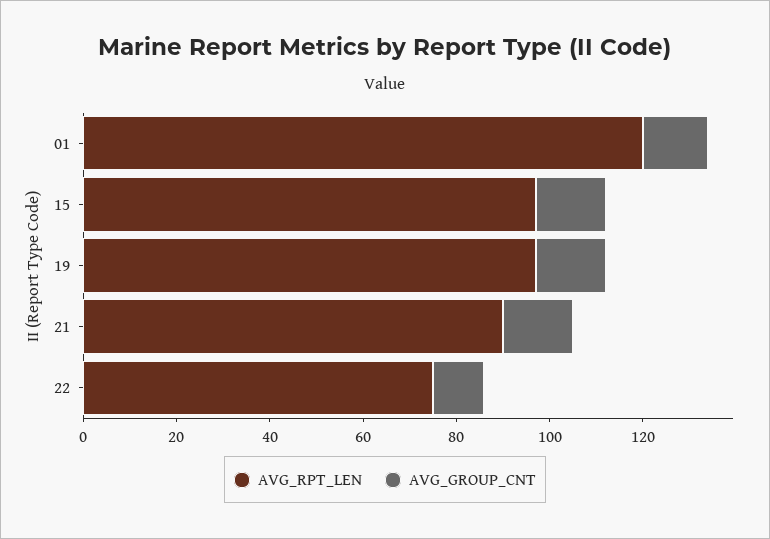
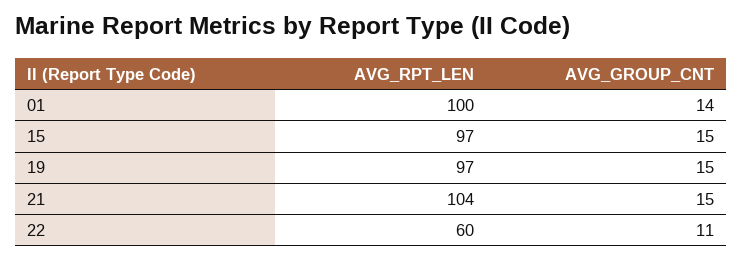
AVG_RPT_LEN, 01: 120 -> 100
AVG_RPT_LEN, 21: 90 -> 104
AVG_RPT_LEN, 22: 75 -> 60

